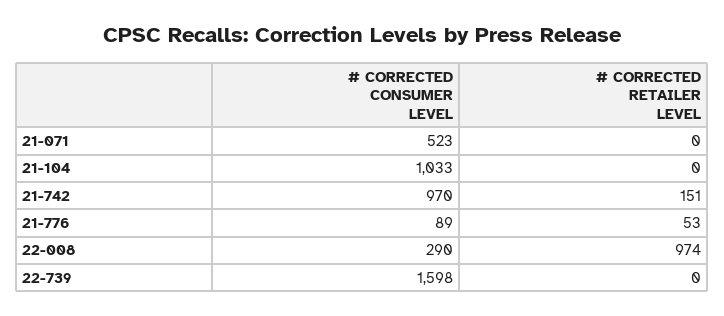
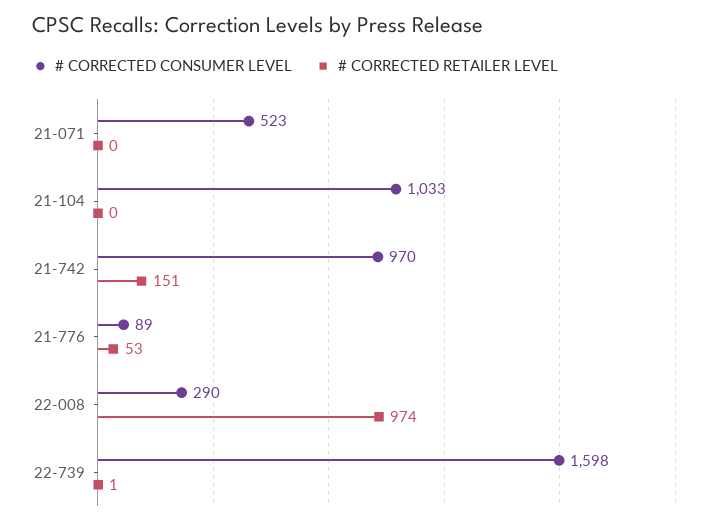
# CORRECTED RETAILER LEVEL, 22-739: 0 -> 1

